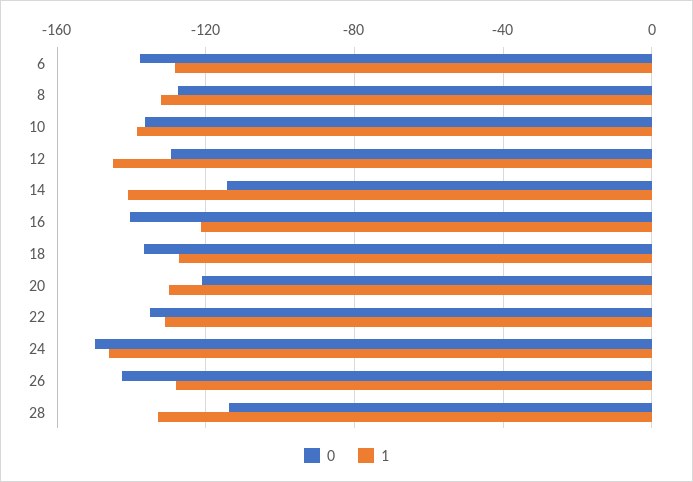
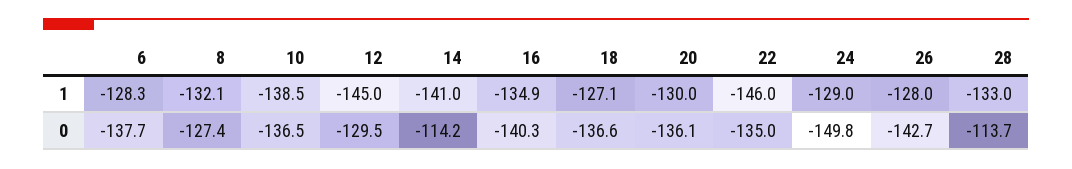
1, 16: -120 -> -134.9
0, 20: -120 -> -136.1
1, 22: -130 -> -146
1, 24: -145 -> -129

